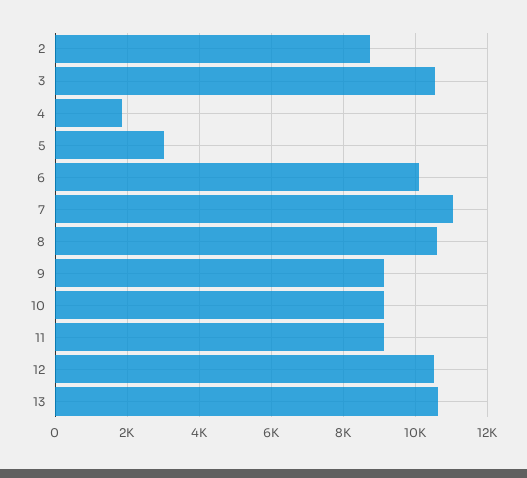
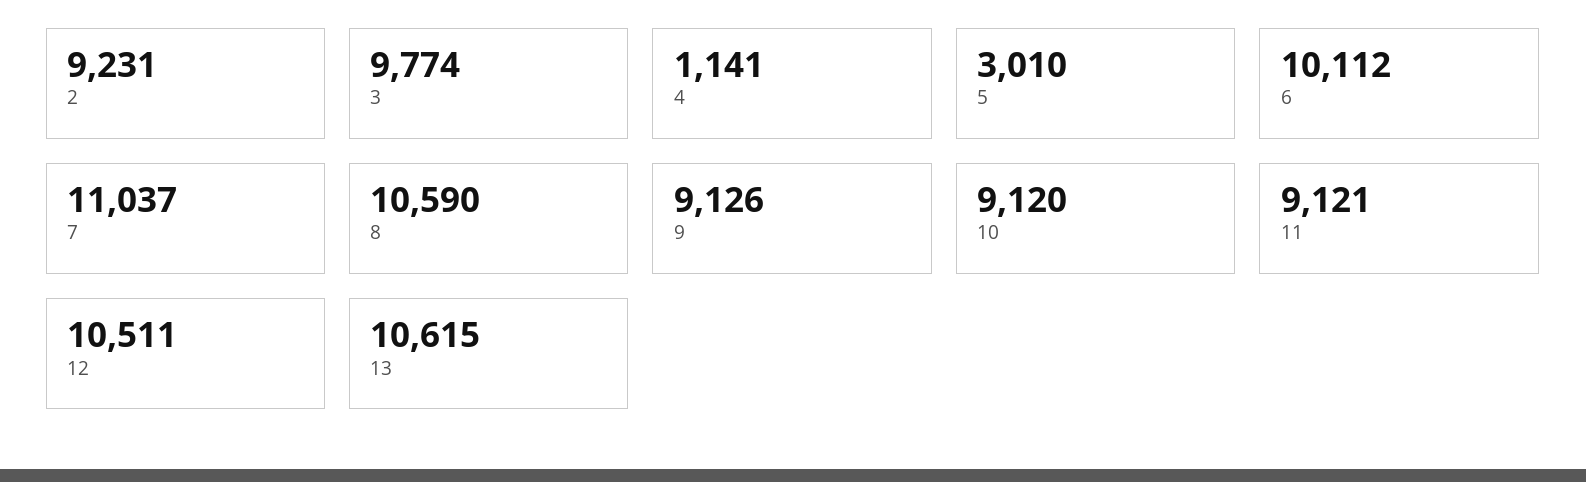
2: 8800 -> 9231
3: 10600 -> 9774
4: 1800 -> 1141

